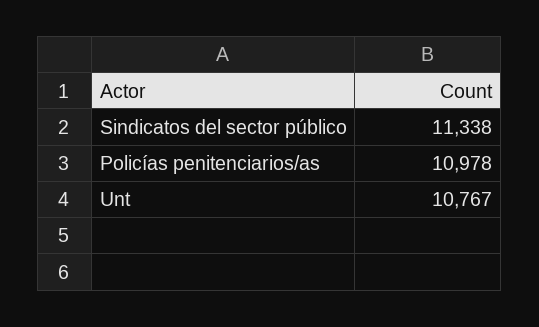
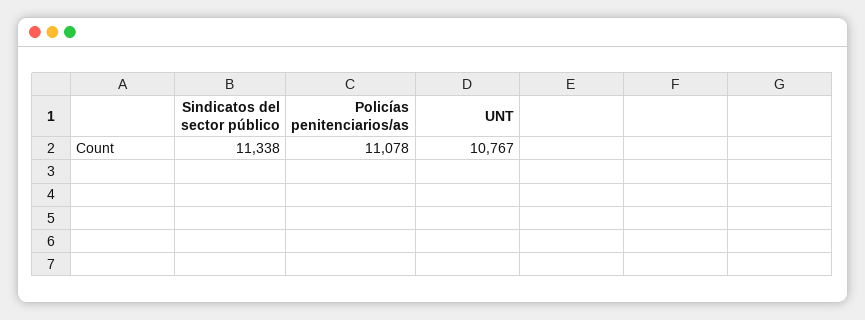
Policías penitenciarios/as: 10978 -> 11078

